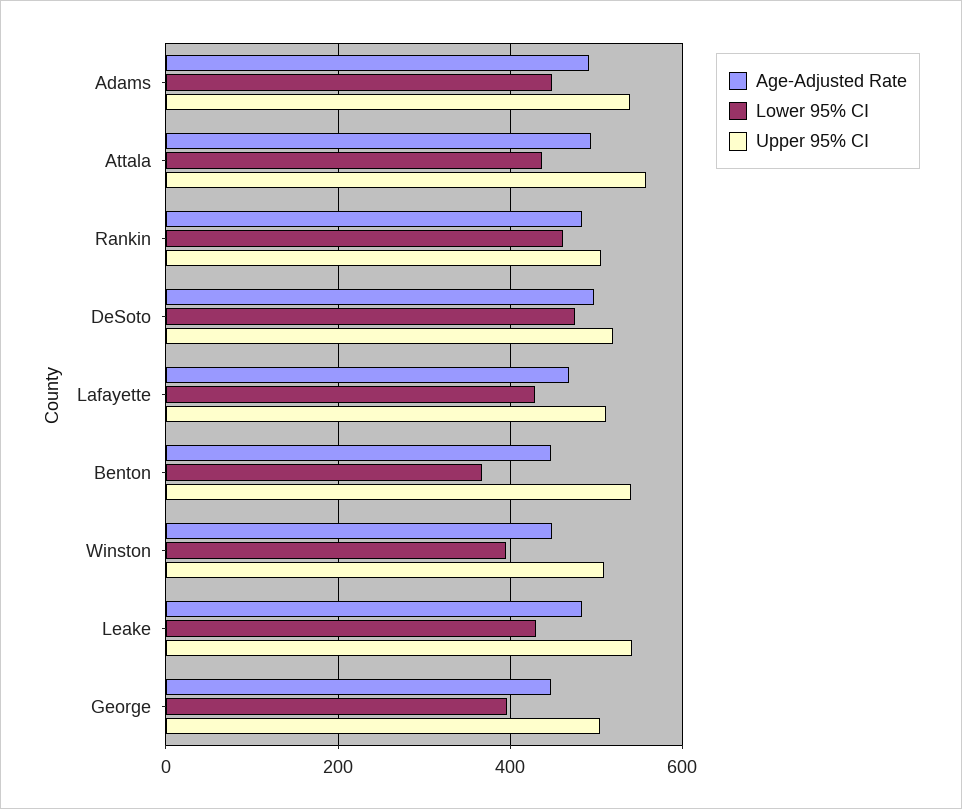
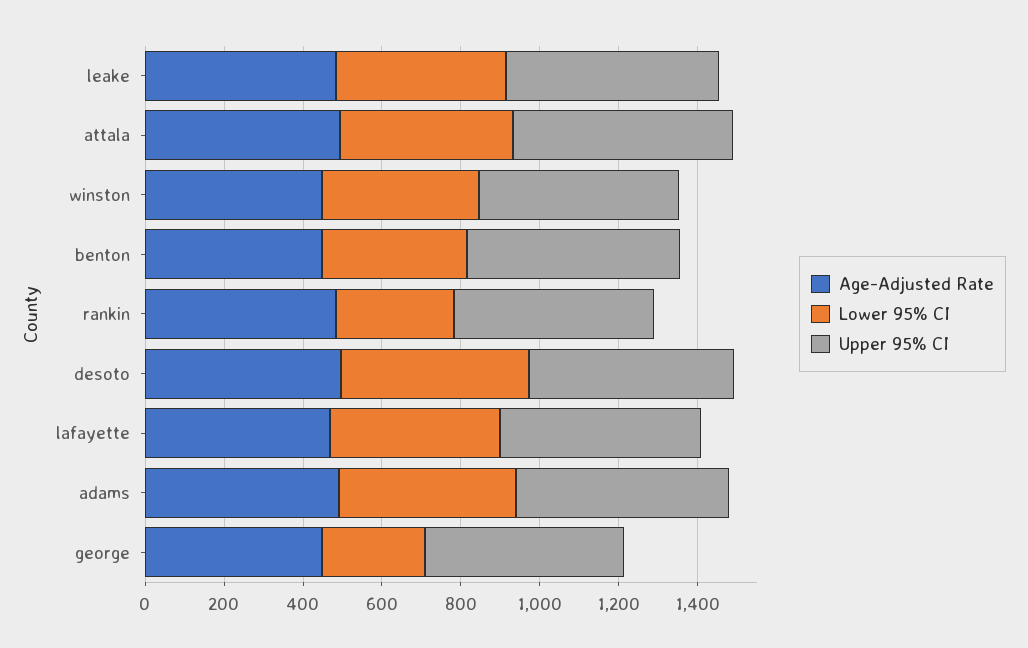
Lower 95% CI, Rankin: 460 -> 300
Lower 95% CI, George: 400 -> 250

